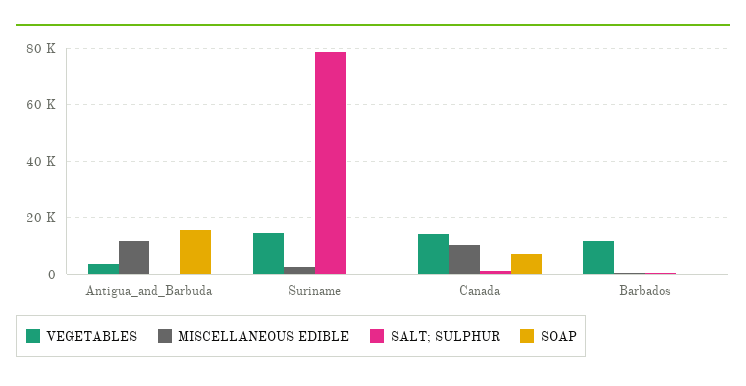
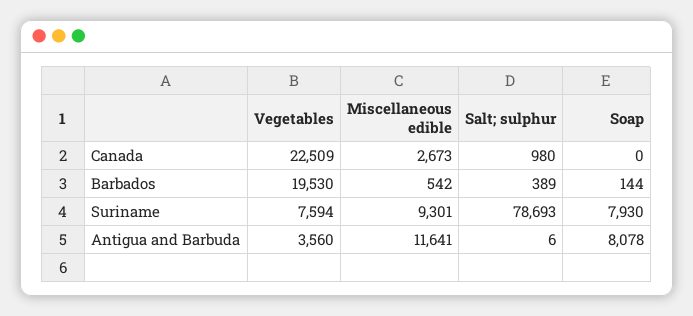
SOAP, Antigua_and_Barbuda: 15000 -> 8078
VEGETABLES, Suriname: 15000 -> 7594
MISCELLANEOUS EDIBLE, Suriname: 2500 -> 9301
SOAP, Suriname: 0 -> 7930
VEGETABLES, Canada: 15000 -> 22509
MISCELLANEOUS EDIBLE, Canada: 10000 -> 2673
SOAP, Canada: 7500 -> 0
VEGETABLES, Barbados: 12500 -> 19530

